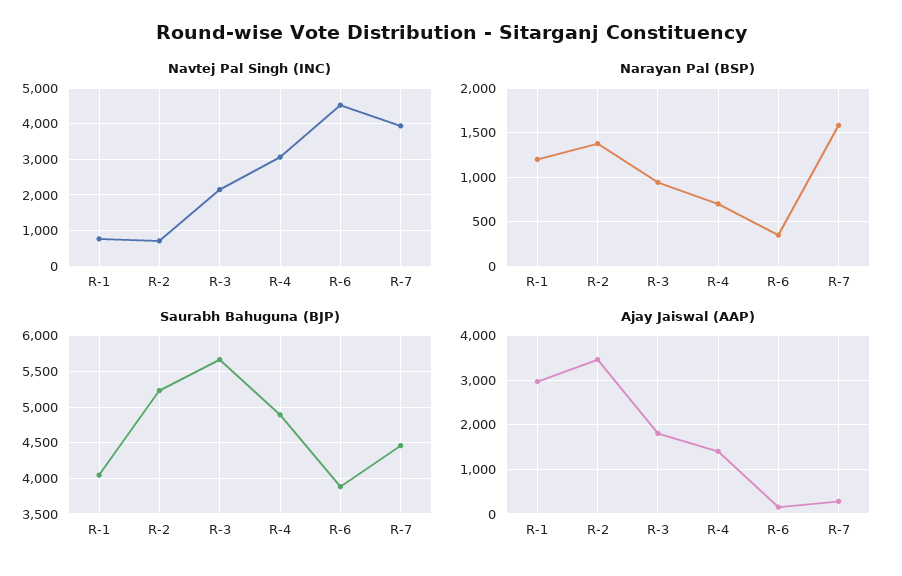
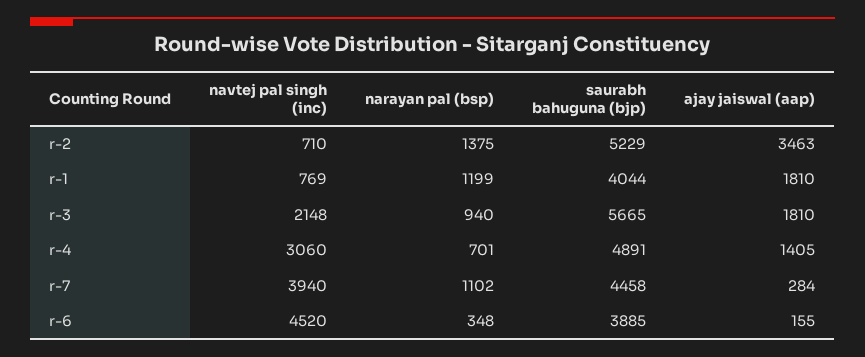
Narayan Pal (BSP), R-7: 1600 -> 1102
Ajay Jaiswal (AAP), R-1: 3000 -> 1810

